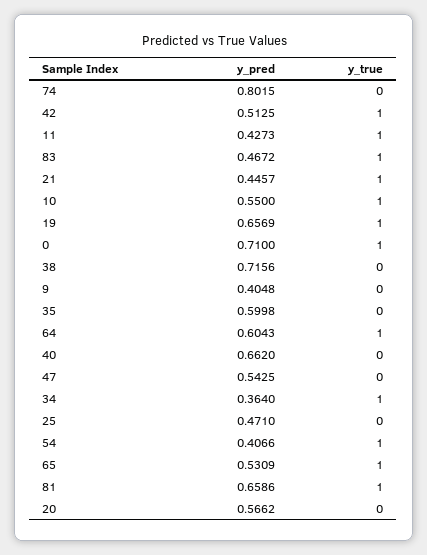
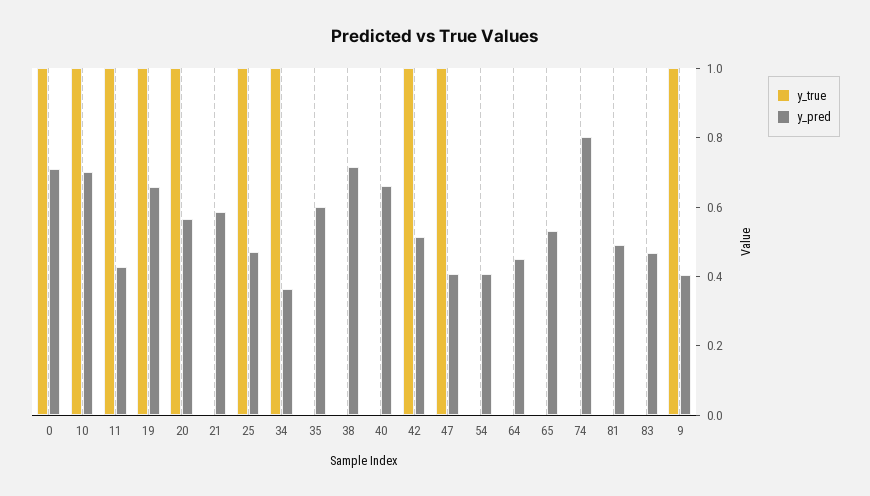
y_true, 83: 1 -> 0
y_pred, 21: 0.4457 -> 0.6
y_true, 21: 1 -> 0
y_pred, 10: 0.55 -> 0.7
y_true, 9: 0 -> 1
y_pred, 64: 0.6043 -> 0.45
y_true, 64: 1 -> 0
y_pred, 47: 0.5425 -> 0.4
y_true, 47: 0 -> 1
y_true, 25: 0 -> 1
y_true, 54: 1 -> 0
y_true, 65: 1 -> 0
y_pred, 81: 0.6586 -> 0.5
y_true, 81: 1 -> 0
y_true, 20: 0 -> 1

